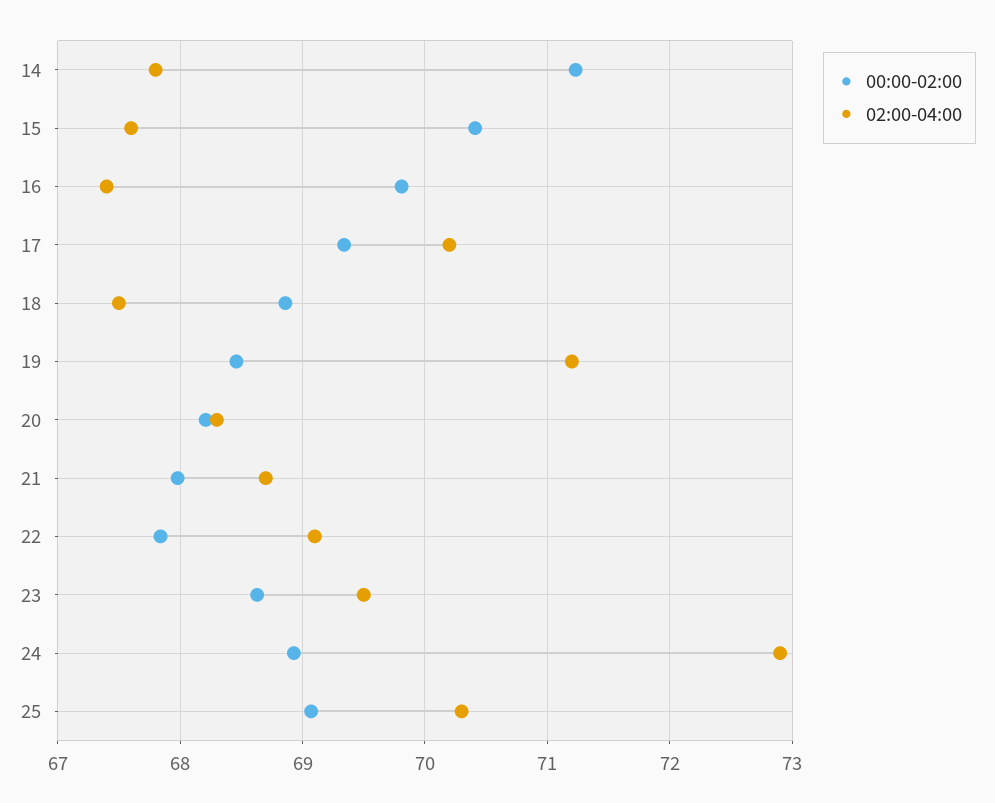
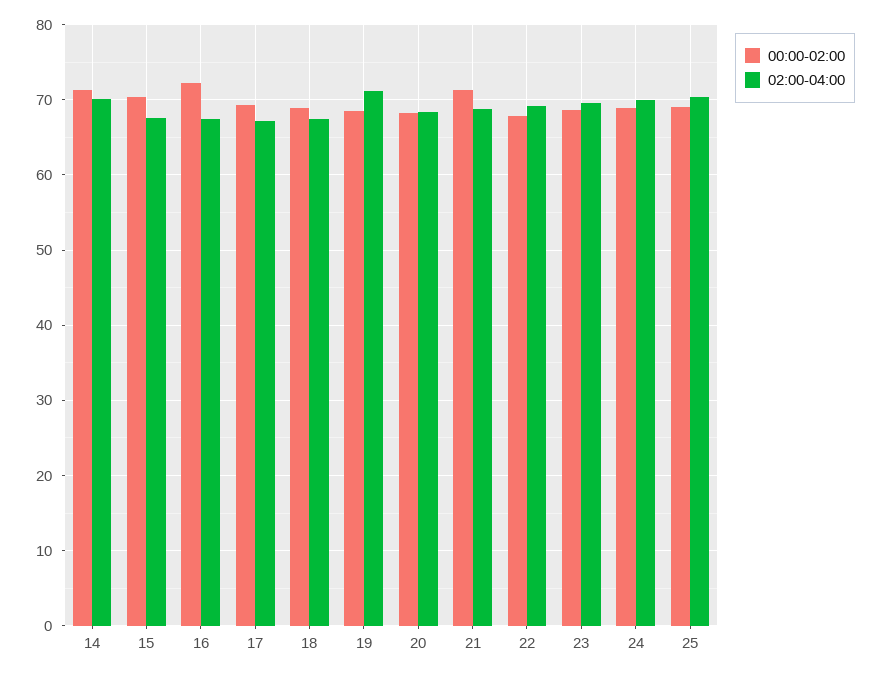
02:00-04:00, 14: 67.8 -> 70
00:00-02:00, 16: 69.8 -> 72
02:00-04:00, 17: 70.2 -> 67
00:00-02:00, 21: 68 -> 71
02:00-04:00, 24: 72.9 -> 70

